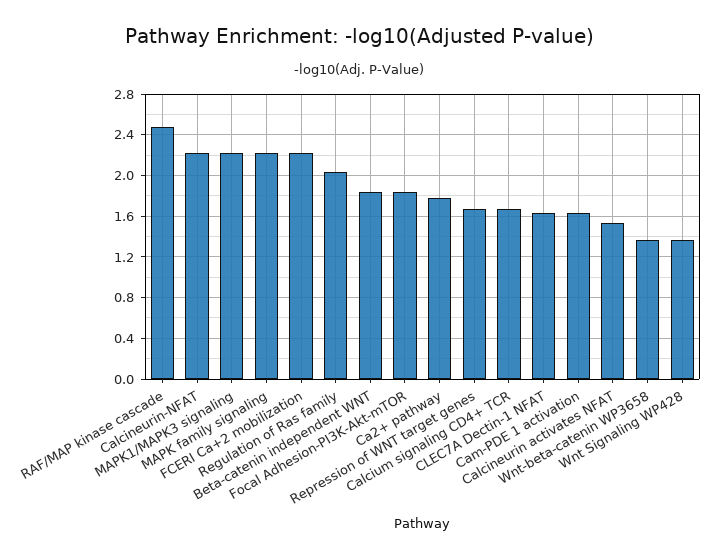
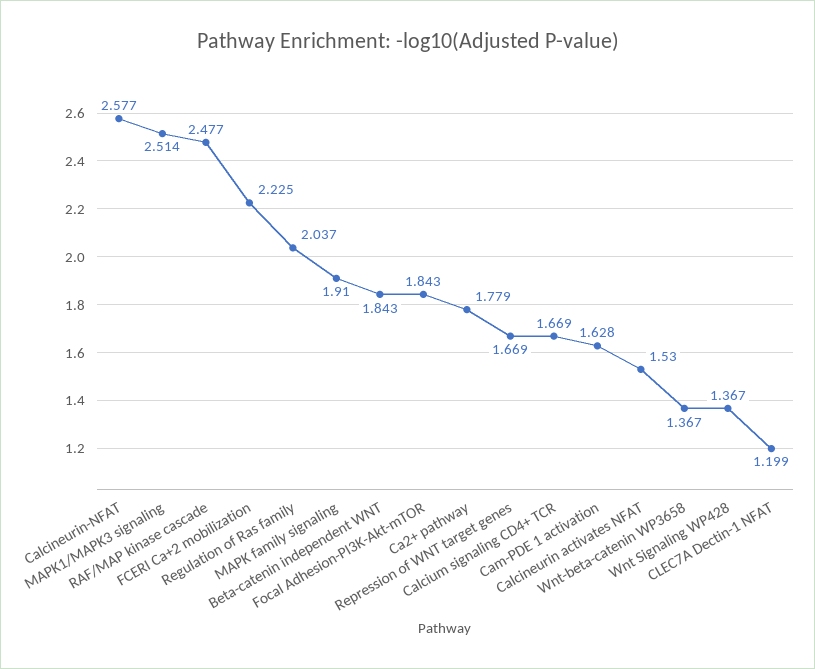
Calcineurin-NFAT: 2.2 -> 2.577
MAPK1/MAPK3 signaling: 2.2 -> 2.514
MAPK family signaling: 2.2 -> 1.91
CLEC7A Dectin-1 NFAT: 1.6 -> 1.199

